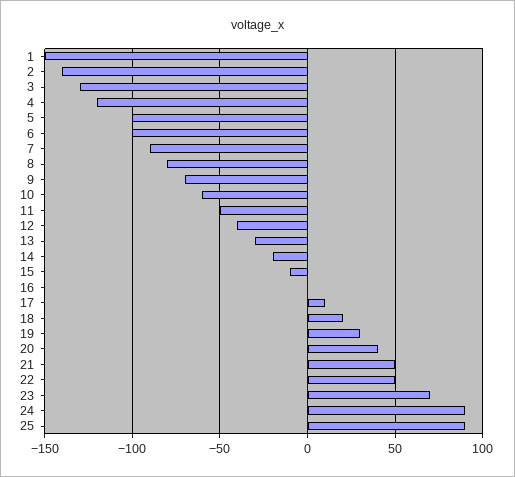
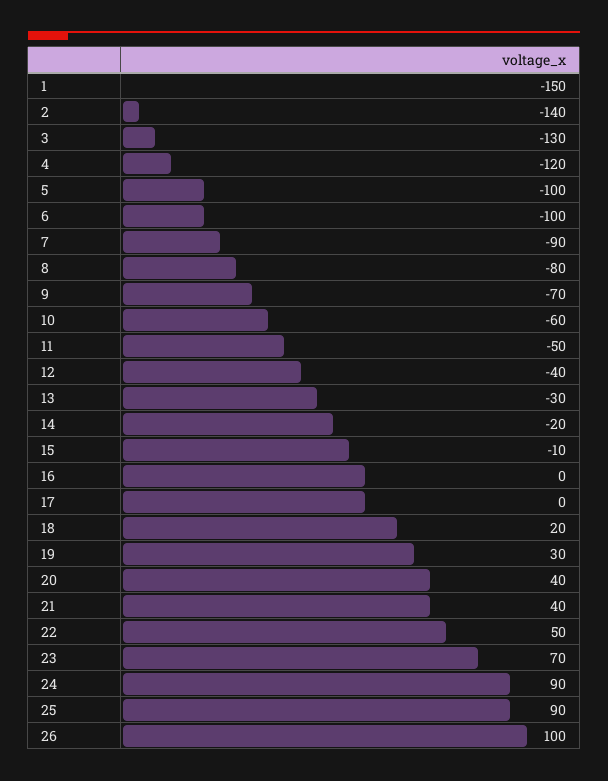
17: 10 -> 0
21: 50 -> 40
26: none -> 100

